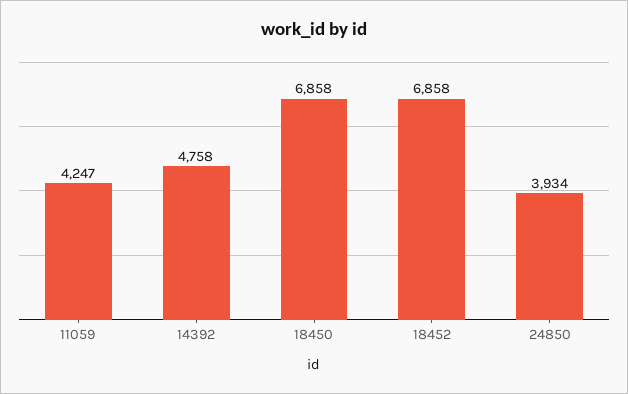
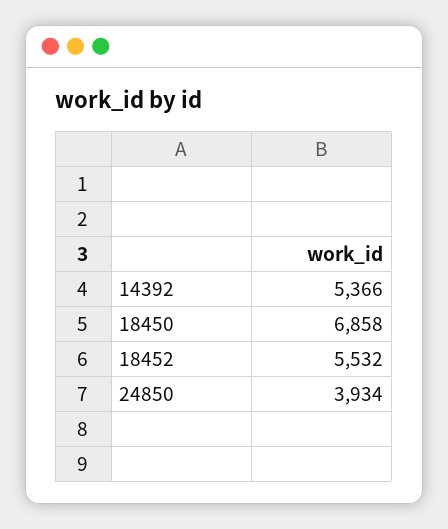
11059: 4247 -> none
14392: 4758 -> 5366
18452: 6858 -> 5532

